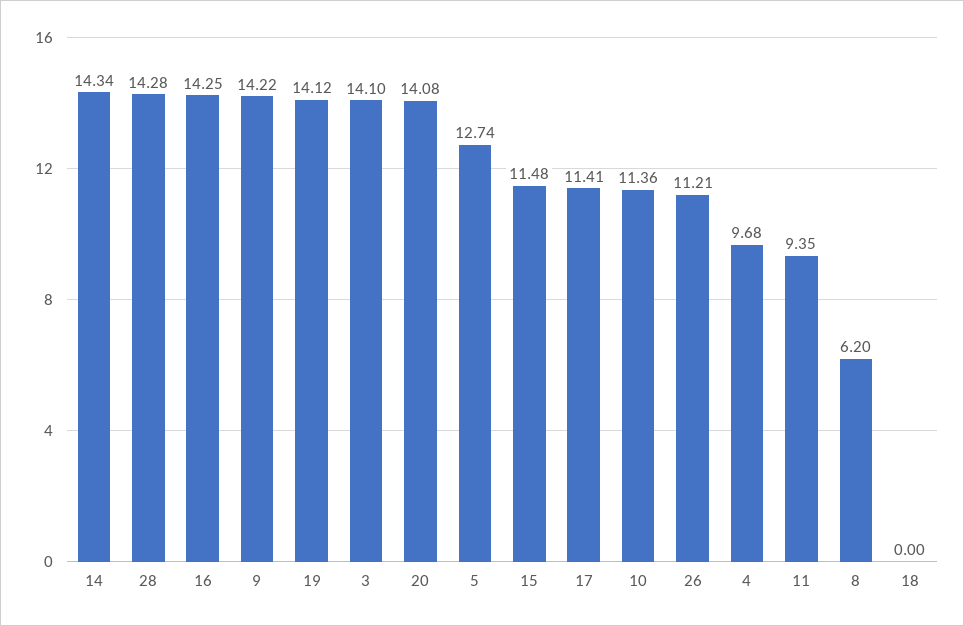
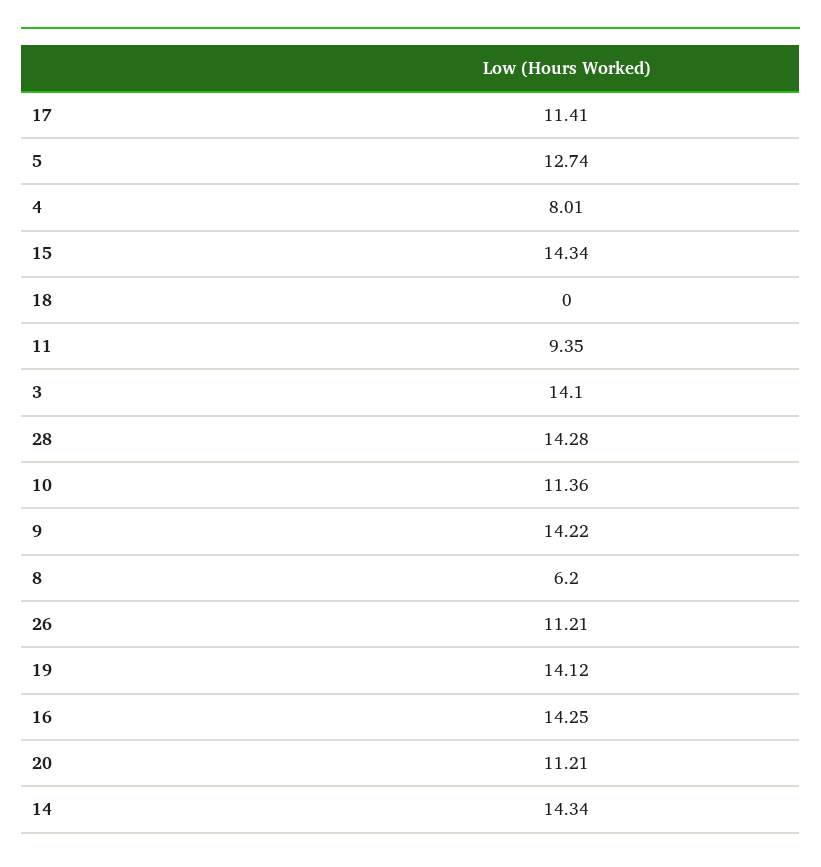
20: 14.08 -> 11.21
15: 11.48 -> 14.34
4: 9.68 -> 8.01

